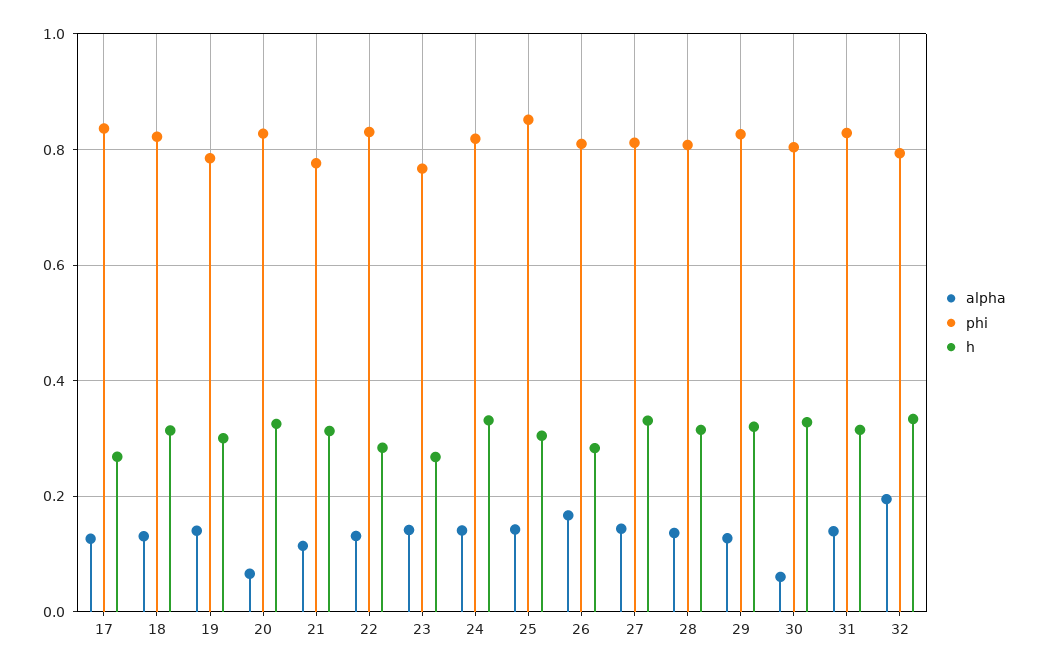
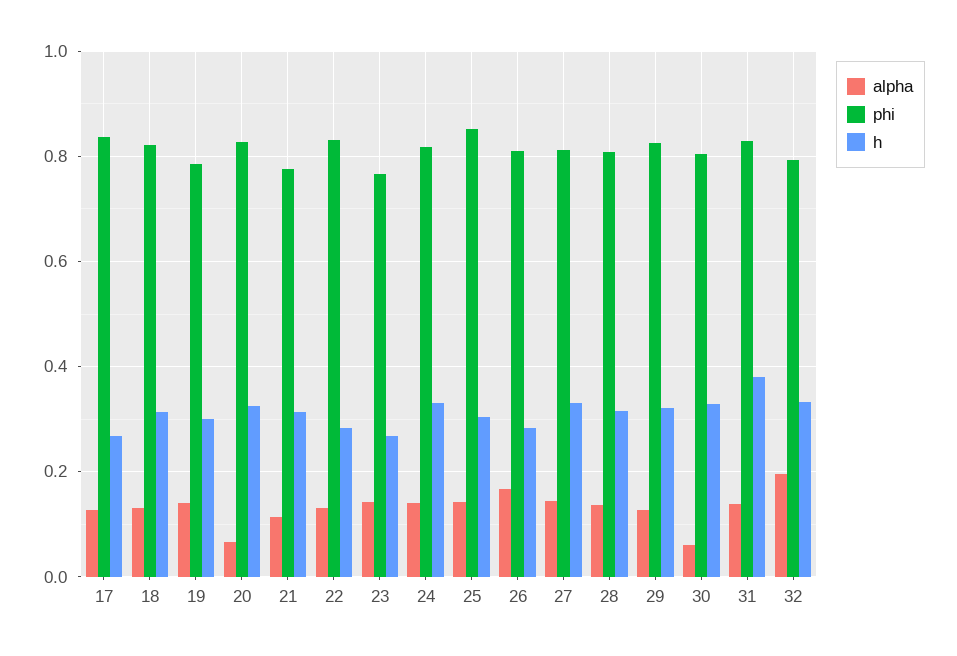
h, 31: 0.32 -> 0.38

